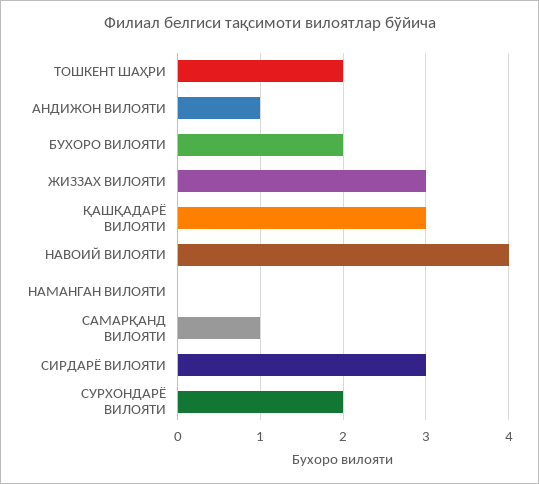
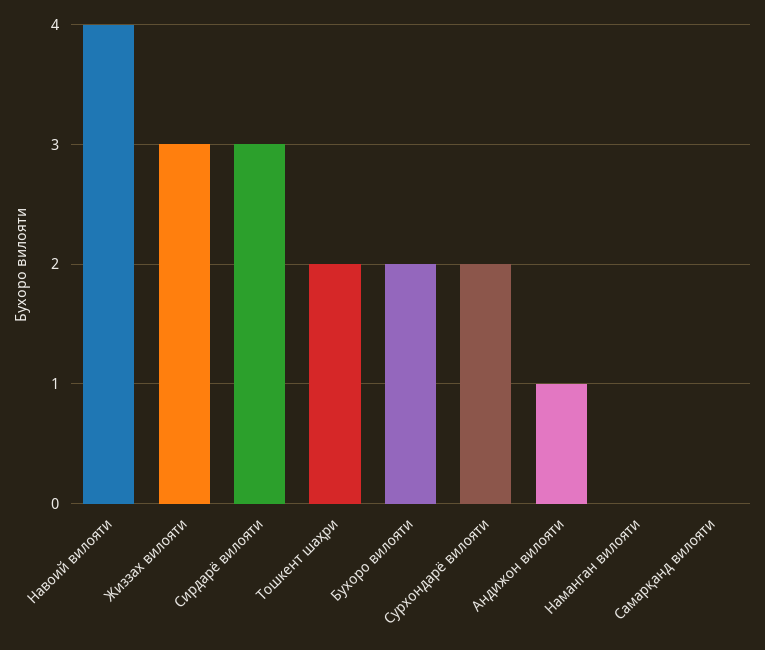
ҚАШҚАДАРЁ ВИЛОЯТИ: 3 -> none
САМАРҚАНД ВИЛОЯТИ: 1 -> 0

